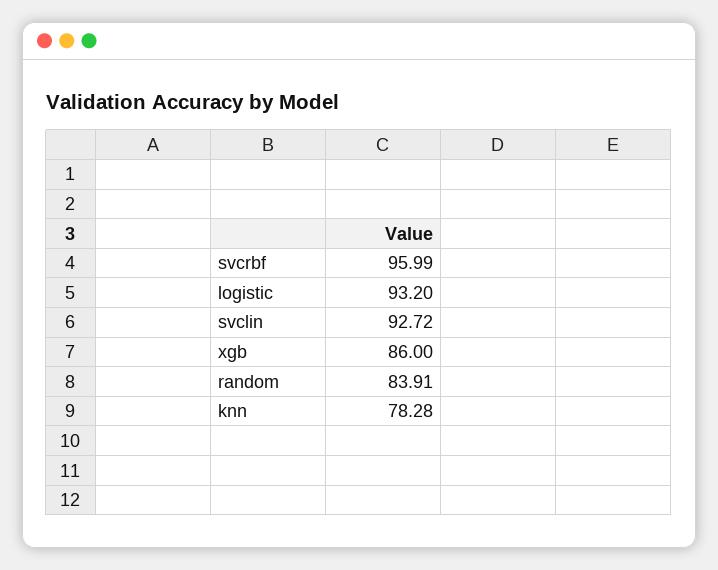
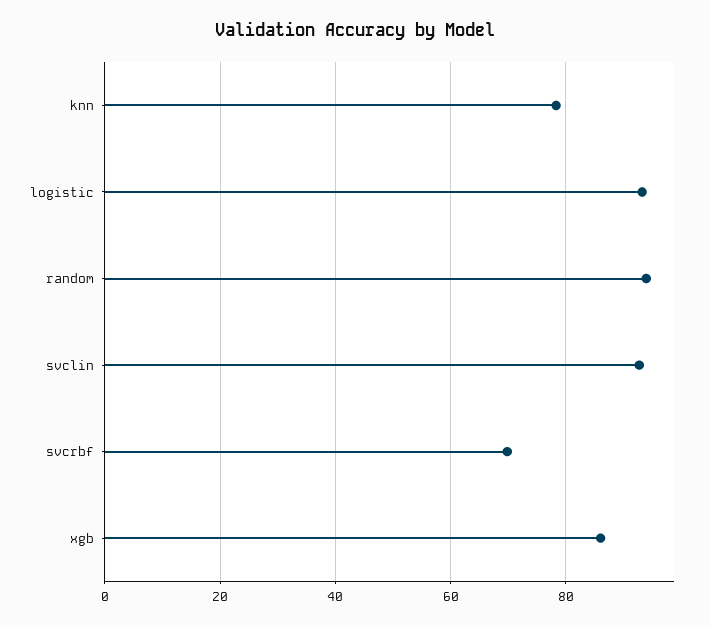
svcrbf: 95.99 -> 70
random: 83.91 -> 94

